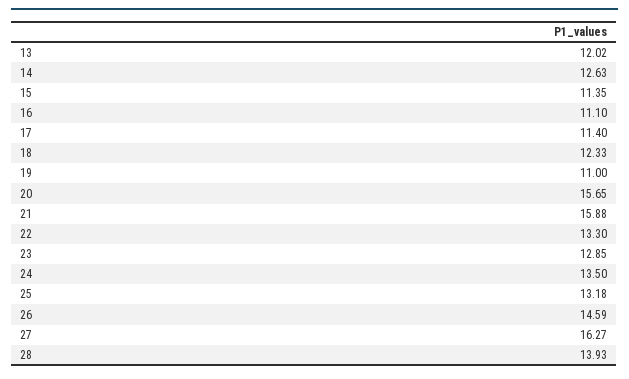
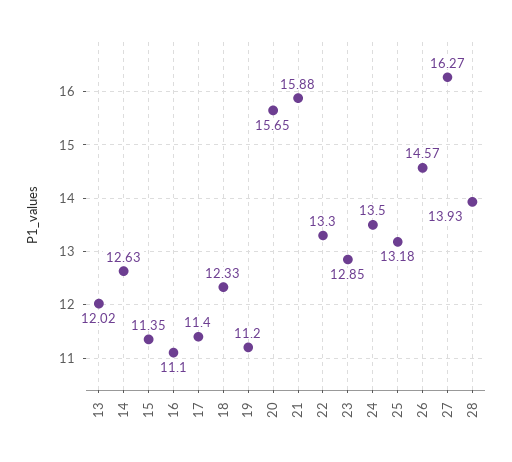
19: 11 -> 11.2
26: 14.59 -> 14.57

